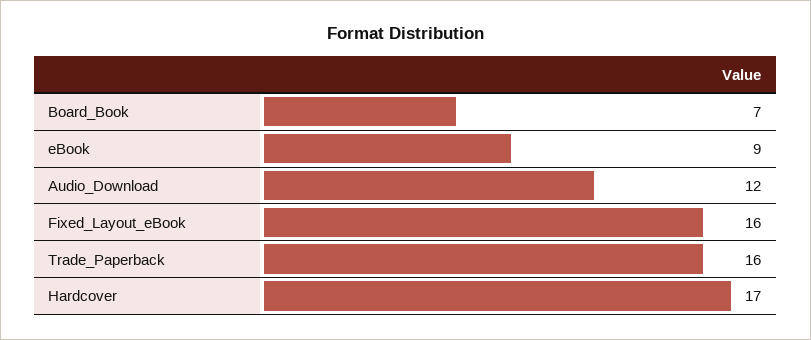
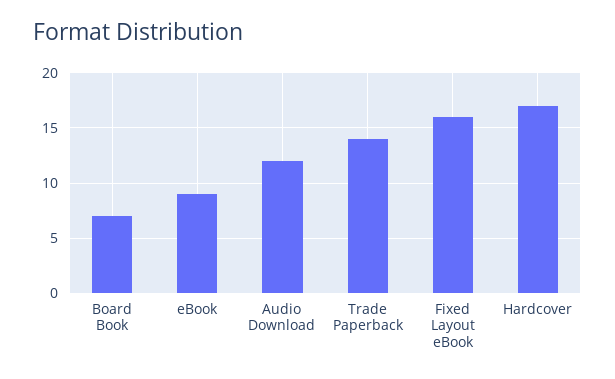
Trade_Paperback: 16 -> 14

